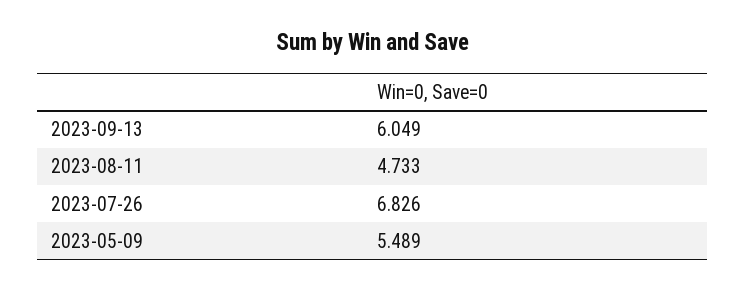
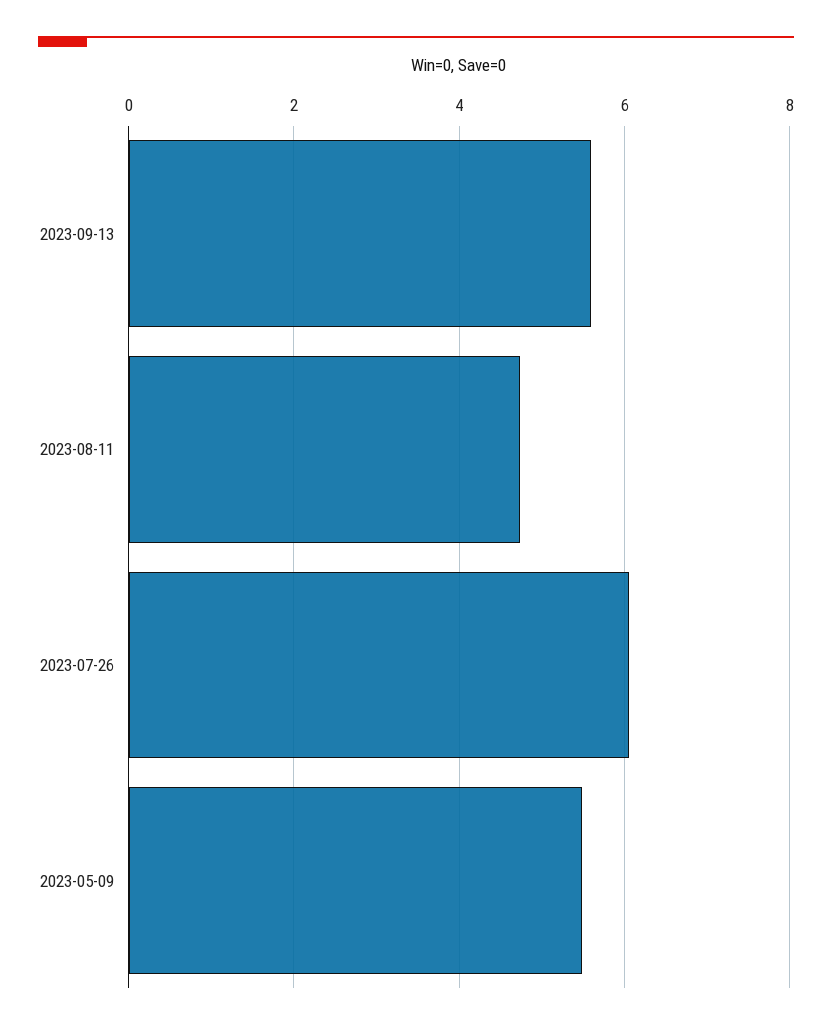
2023-09-13: 6.049 -> 5.6
2023-07-26: 6.826 -> 6

